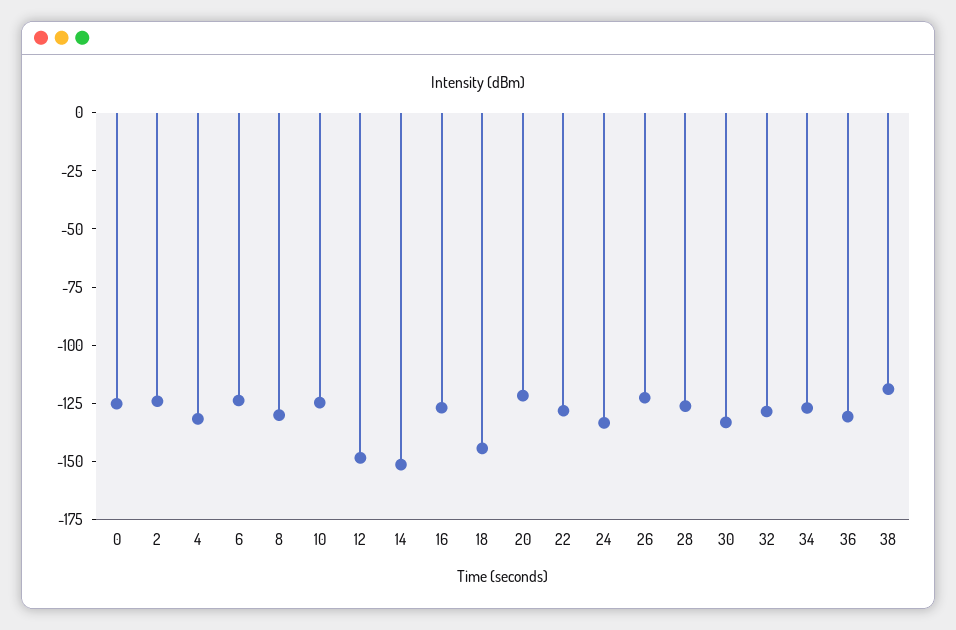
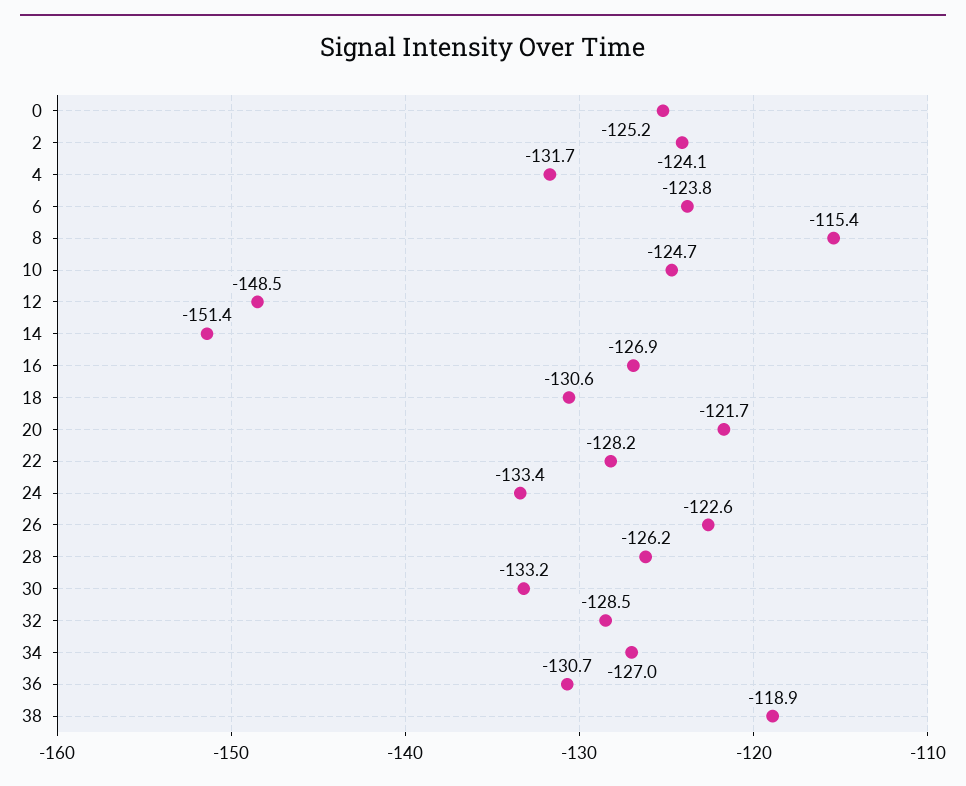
8: -130 -> -115.4
18: -145 -> -130.6

